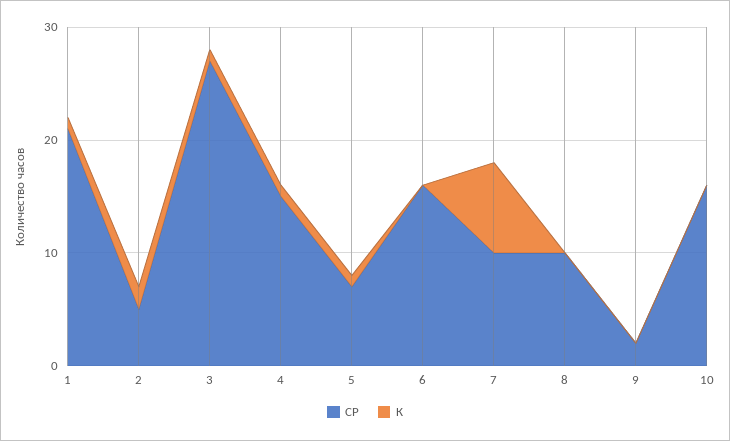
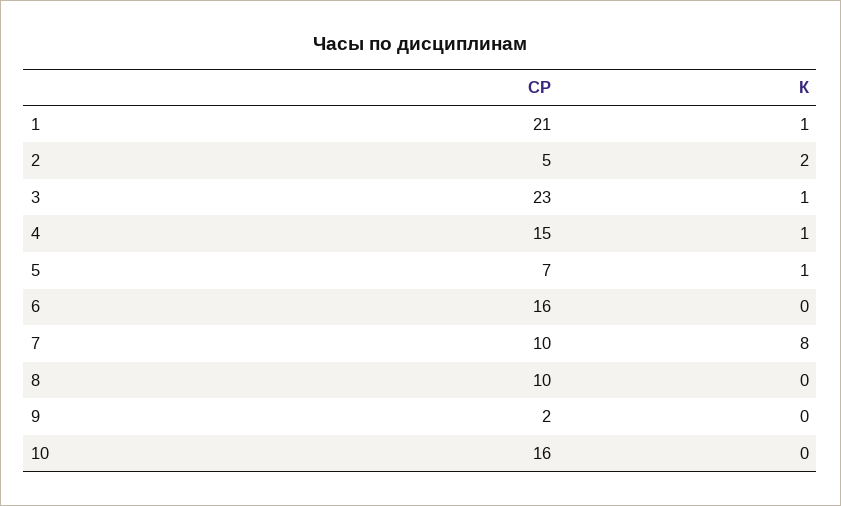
СР, 3: 27 -> 23

